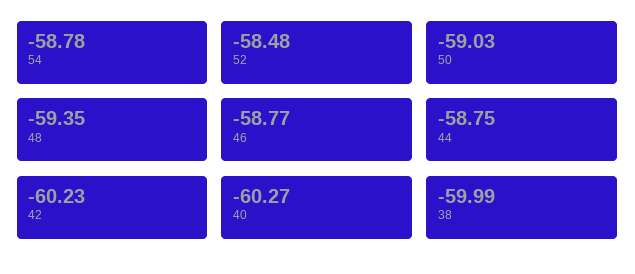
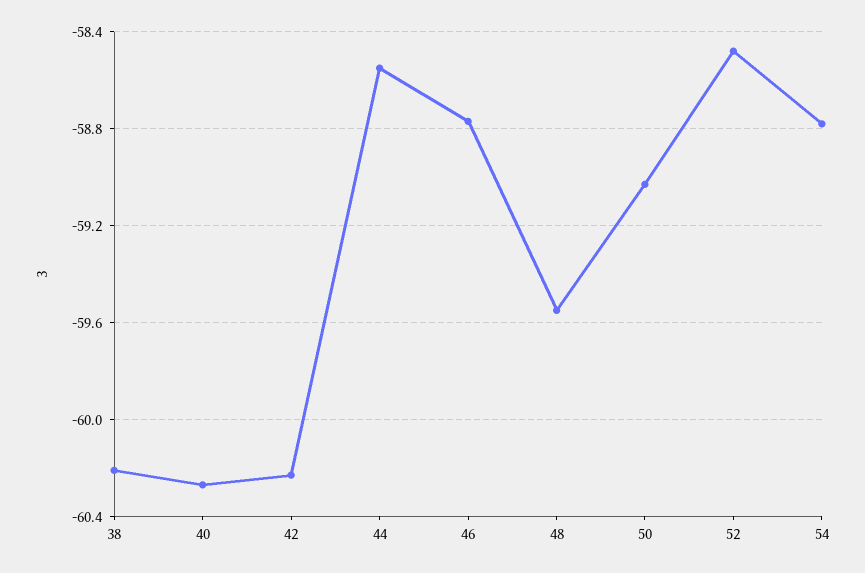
48: -59.35 -> -59.55
44: -58.75 -> -58.55
38: -59.99 -> -60.2

